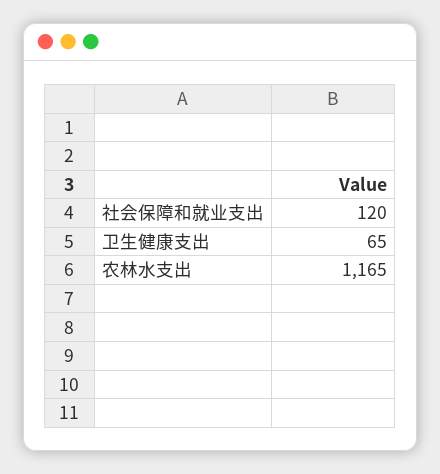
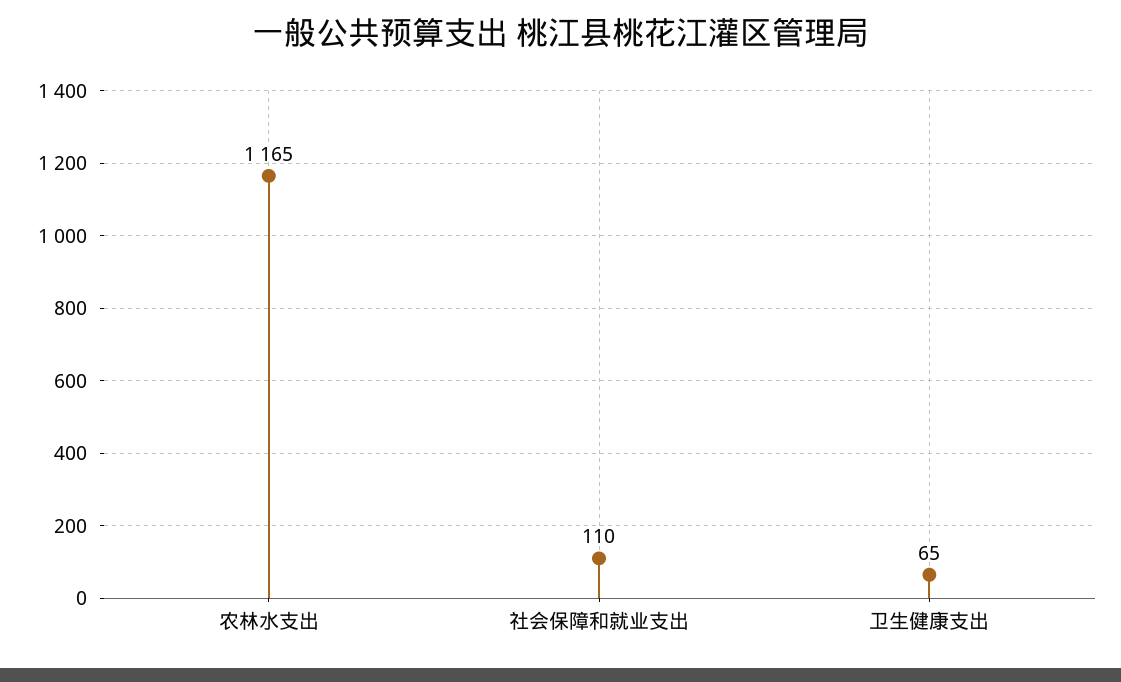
社会保障和就业支出: 120 -> 110

